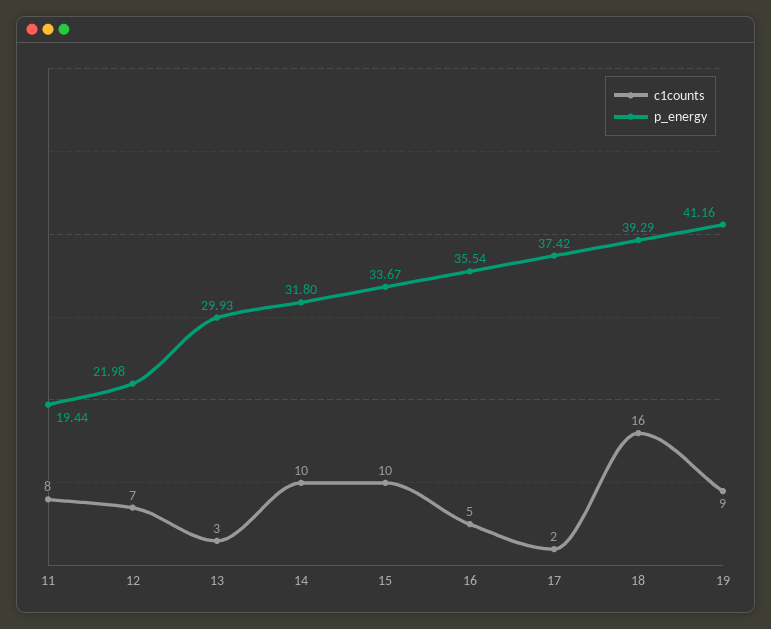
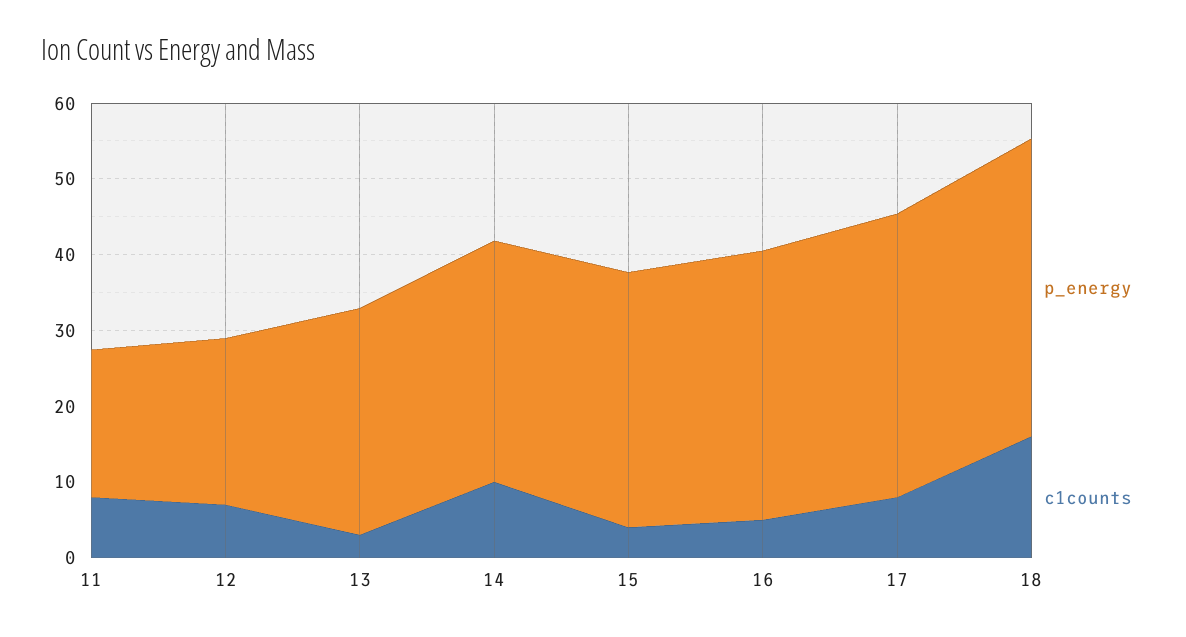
c1counts, 15: 10 -> 4
c1counts, 17: 2 -> 8
c1counts, 19: 9 -> none
p_energy, 19: 41.16 -> none

